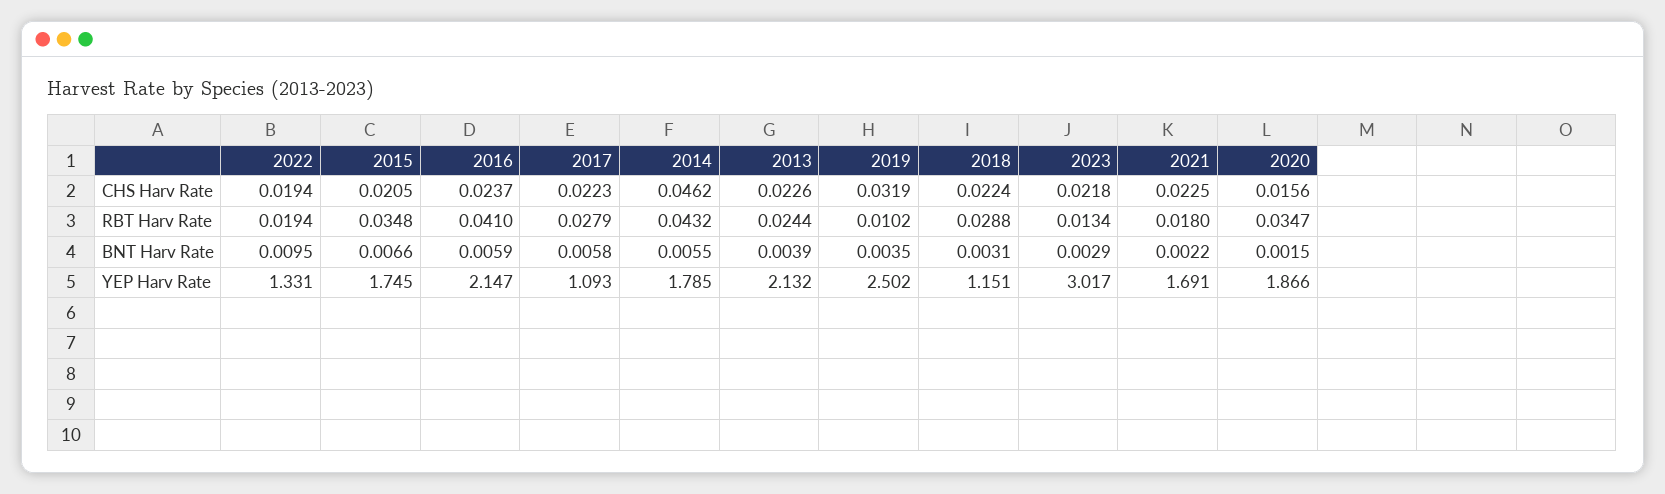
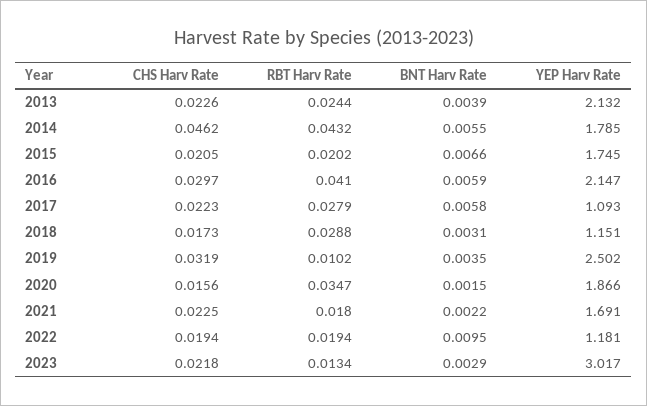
2016, CHS Harv Rate: 0.0237 -> 0.0297
2018, CHS Harv Rate: 0.0224 -> 0.0173
2015, RBT Harv Rate: 0.0348 -> 0.0202
2022, YEP Harv Rate: 1.331 -> 1.181

